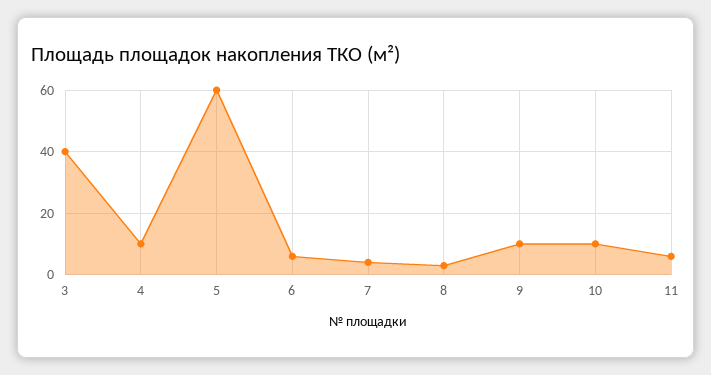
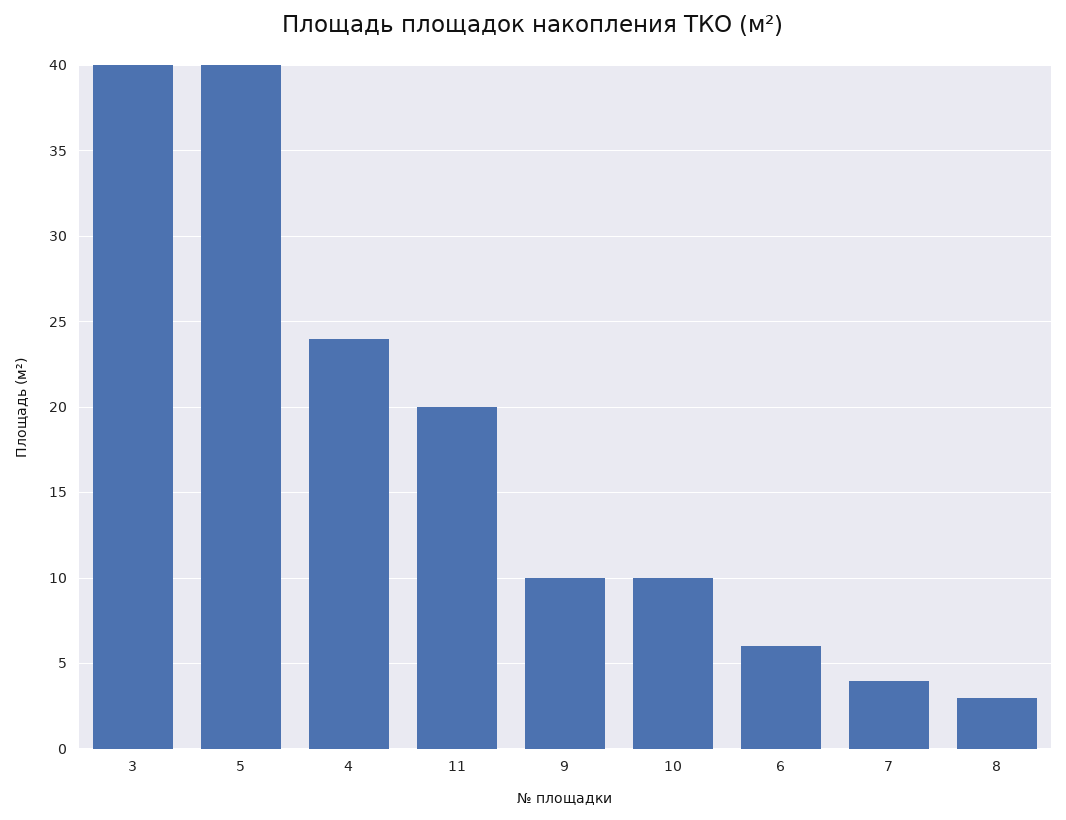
4: 10 -> 24
5: 60 -> 40
11: 5 -> 20

